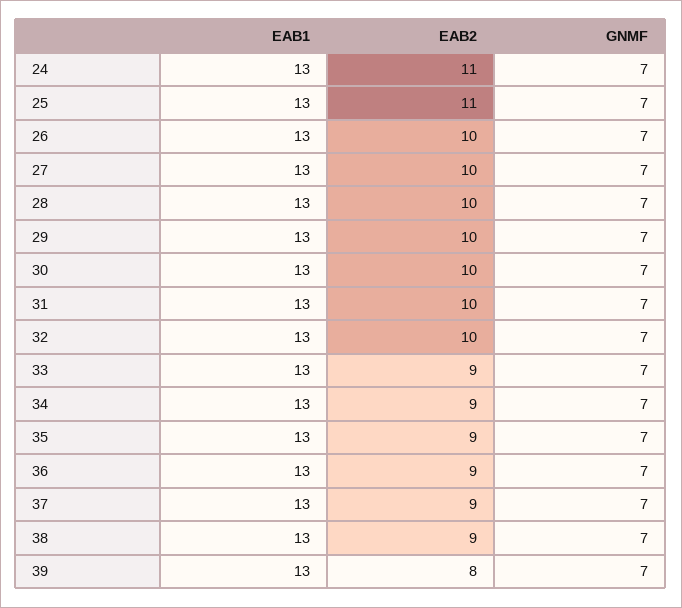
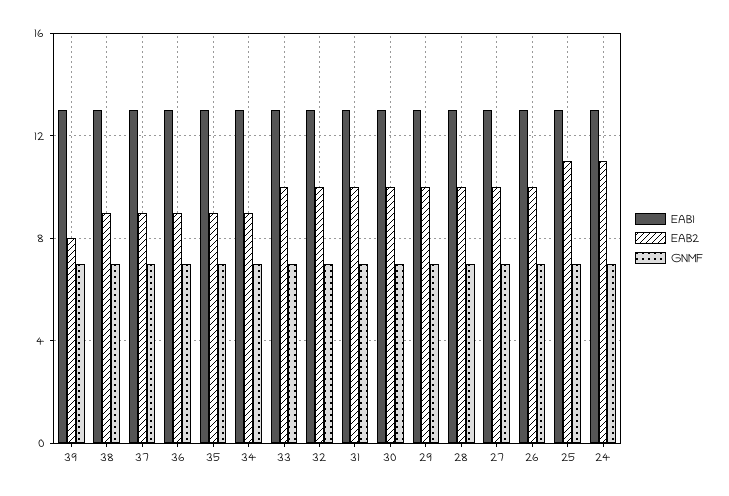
EAB2, 33: 9 -> 10

